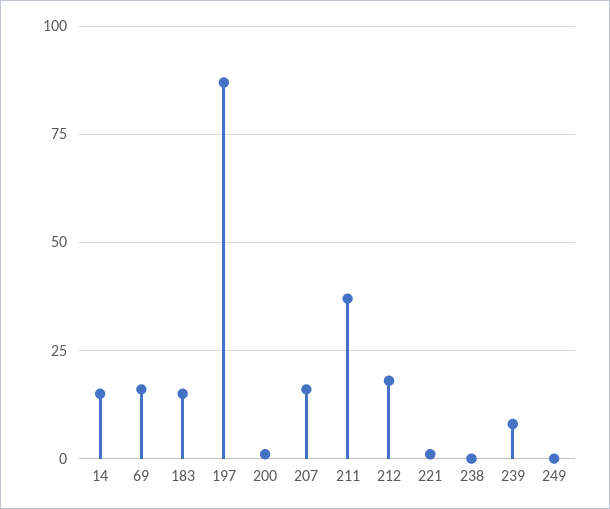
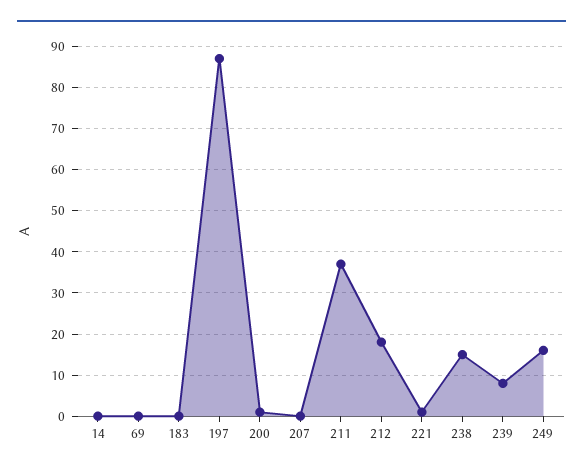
14: 15 -> 0
69: 15 -> 0
183: 15 -> 0
207: 15 -> 0
238: 0 -> 15
249: 0 -> 15

